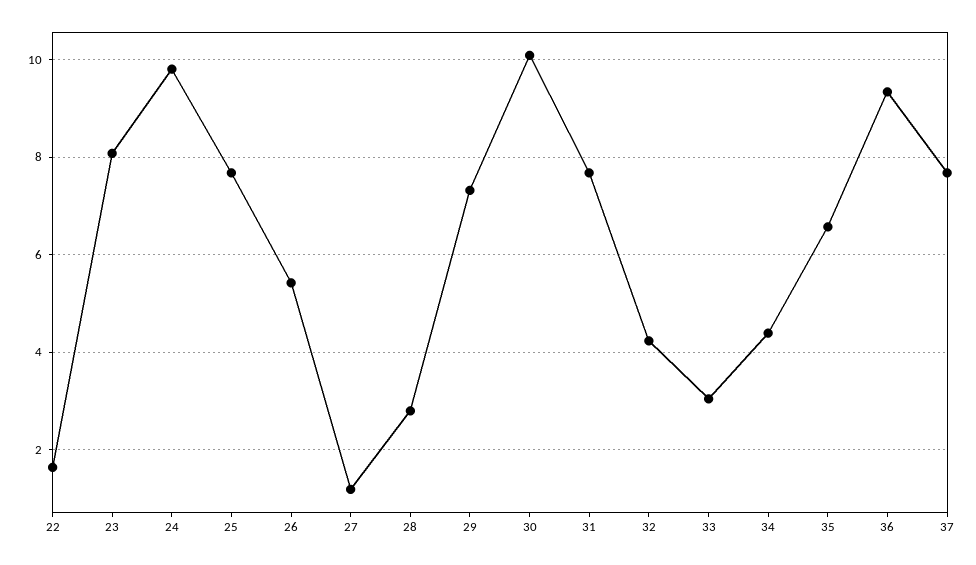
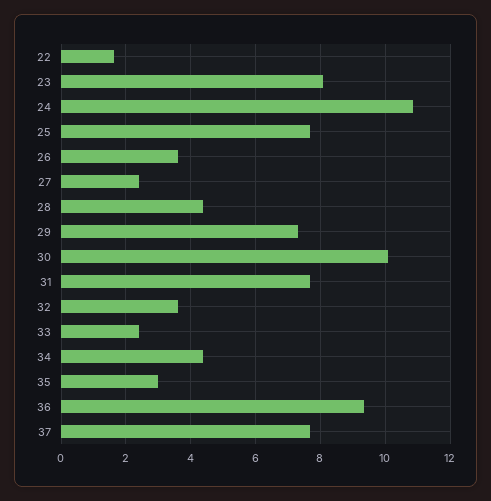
24: 9.8 -> 10.8
26: 5.4 -> 3.6
27: 1.2 -> 2.4
28: 2.8 -> 4.4
32: 4.2 -> 3.6
33: 3 -> 2.4
35: 6.6 -> 3

